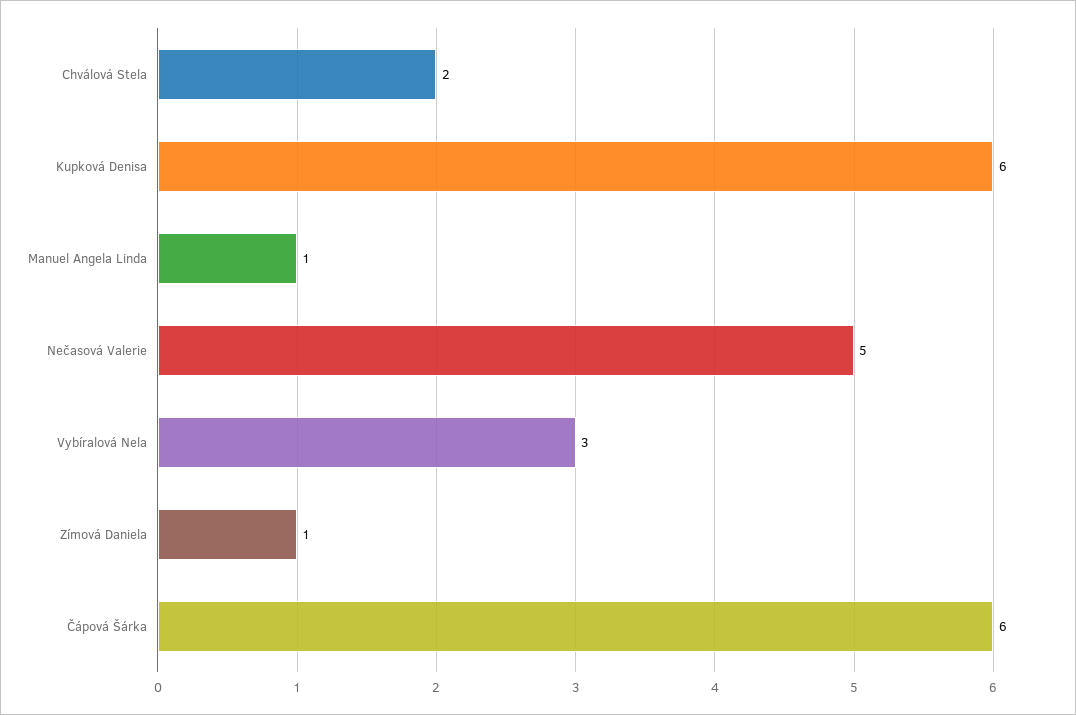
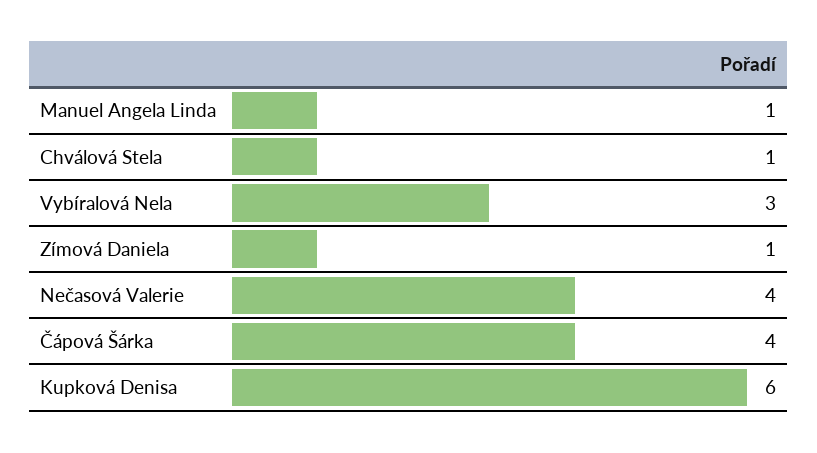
Chválová Stela: 2 -> 1
Nečasová Valerie: 5 -> 4
Čápová Šárka: 6 -> 4

